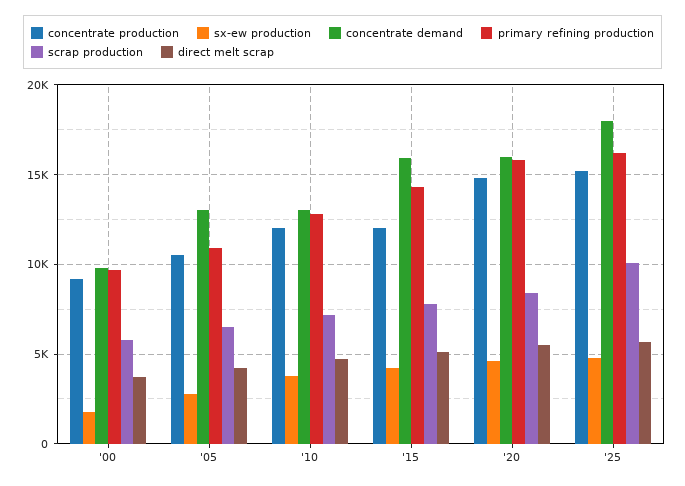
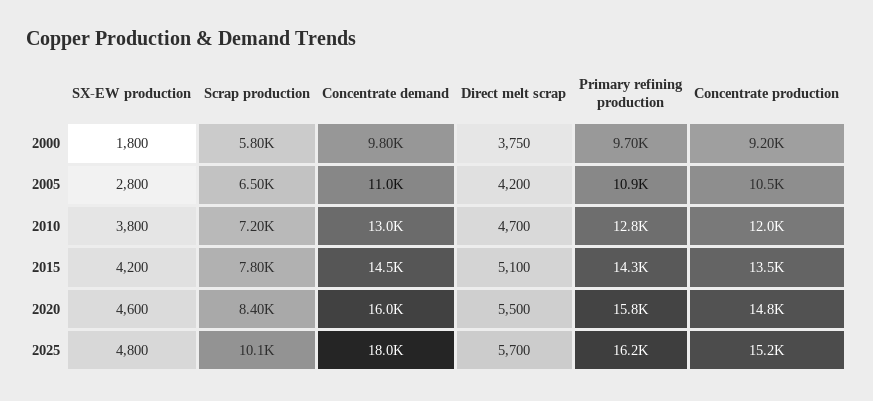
concentrate demand, '05: 13000 -> 11000
concentrate production, '15: 12000 -> 13500
concentrate demand, '15: 16000 -> 14500

